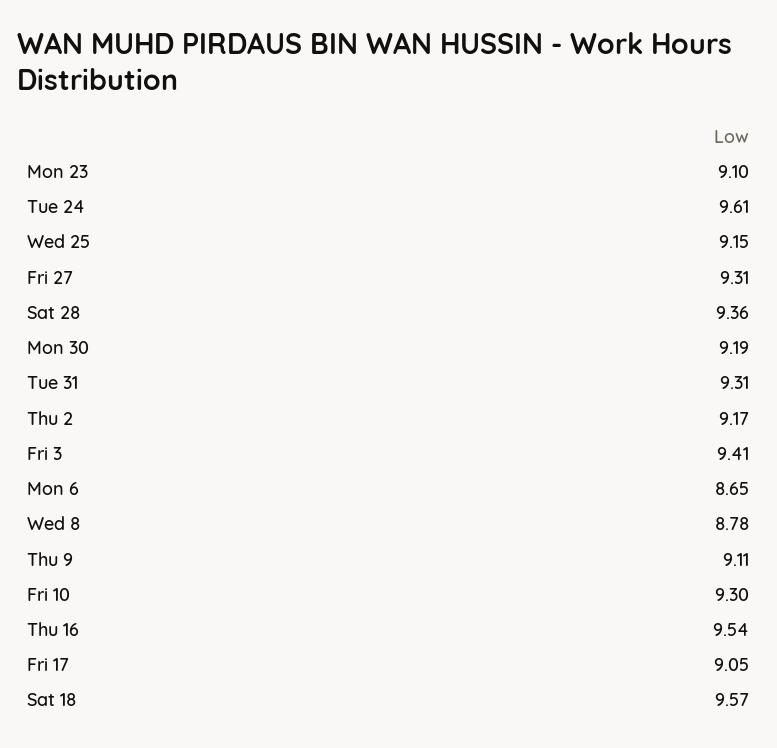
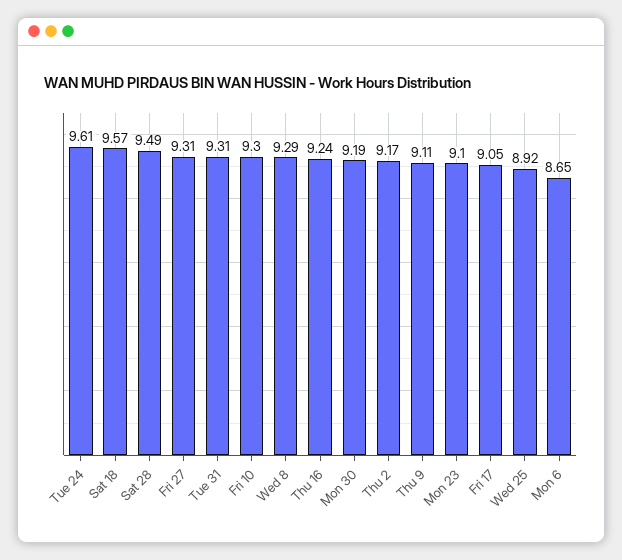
Wed 25: 9.15 -> 8.92
Sat 28: 9.36 -> 9.49
Fri 3: 9.41 -> none
Wed 8: 8.78 -> 9.29
Thu 16: 9.54 -> 9.24

